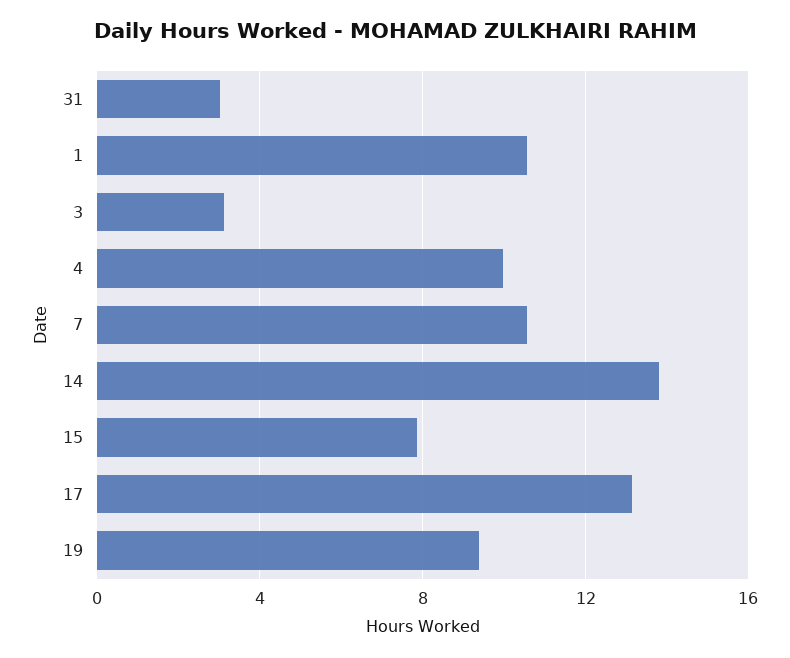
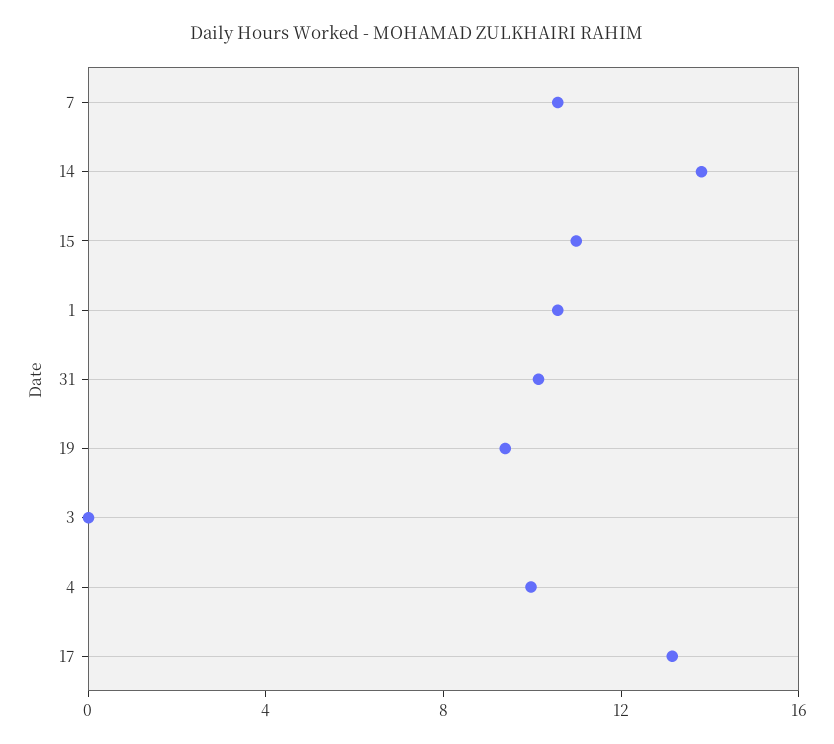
31: 3 -> 10
3: 3 -> 0
15: 8 -> 11

